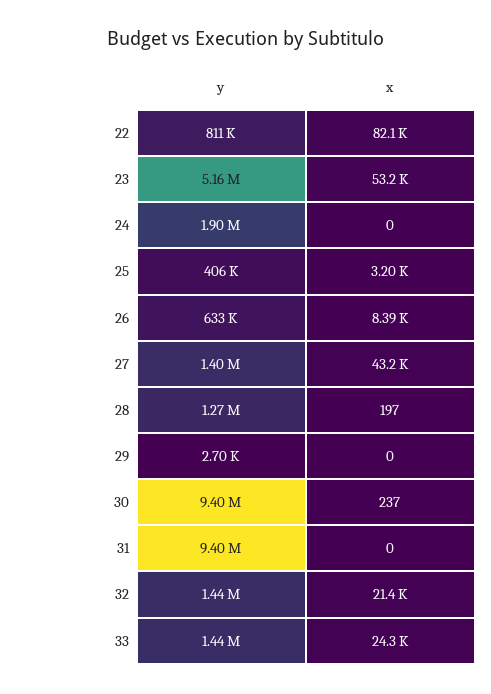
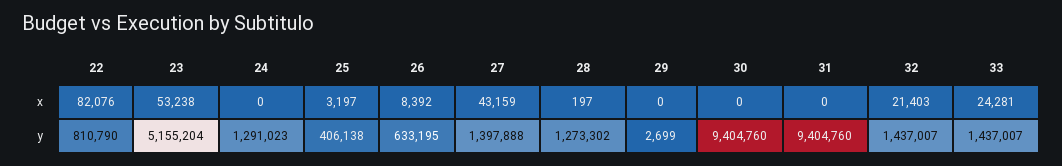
y, 24: 1900000 -> 1291023
x, 30: 237 -> 0

